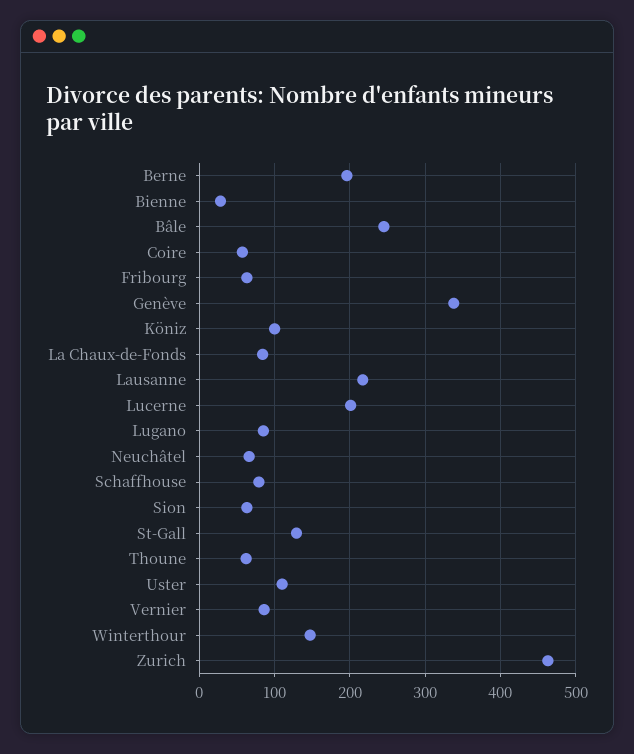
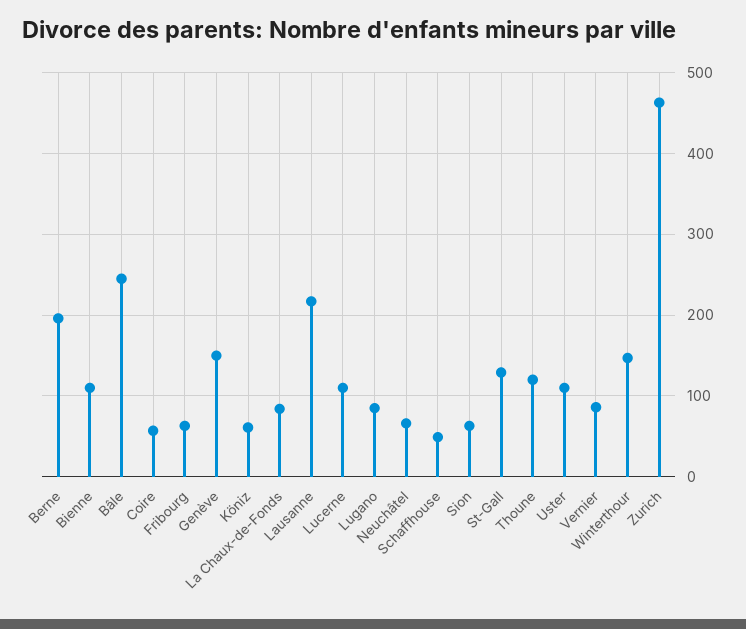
Bienne: 30 -> 110
Genève: 340 -> 150
Köniz: 100 -> 60
Lucerne: 200 -> 110
Schaffhouse: 80 -> 50
Thoune: 60 -> 120

